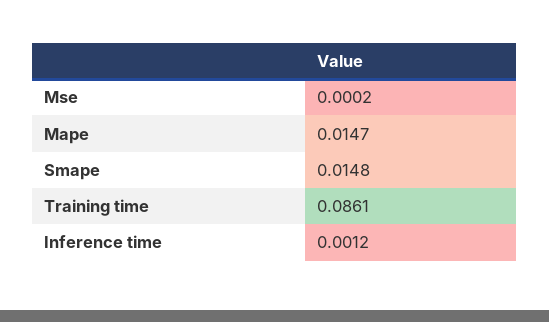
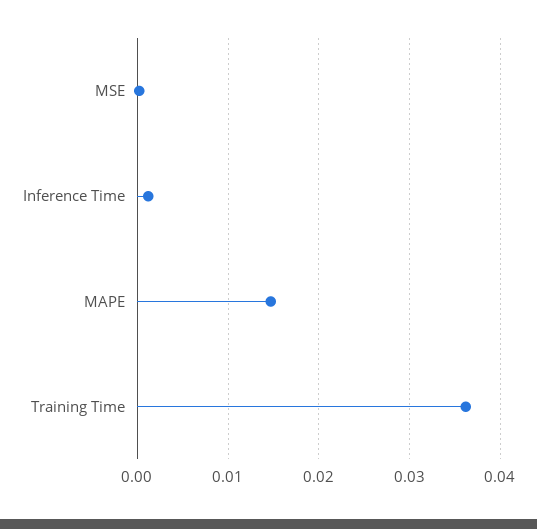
Smape: 0.0148 -> none
Training time: 0.0861 -> 0.036

